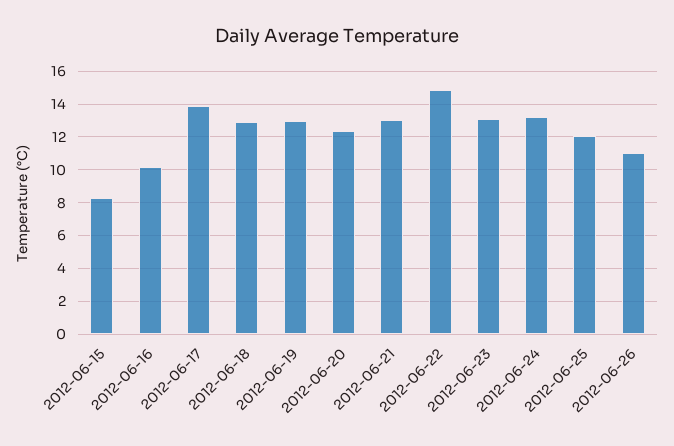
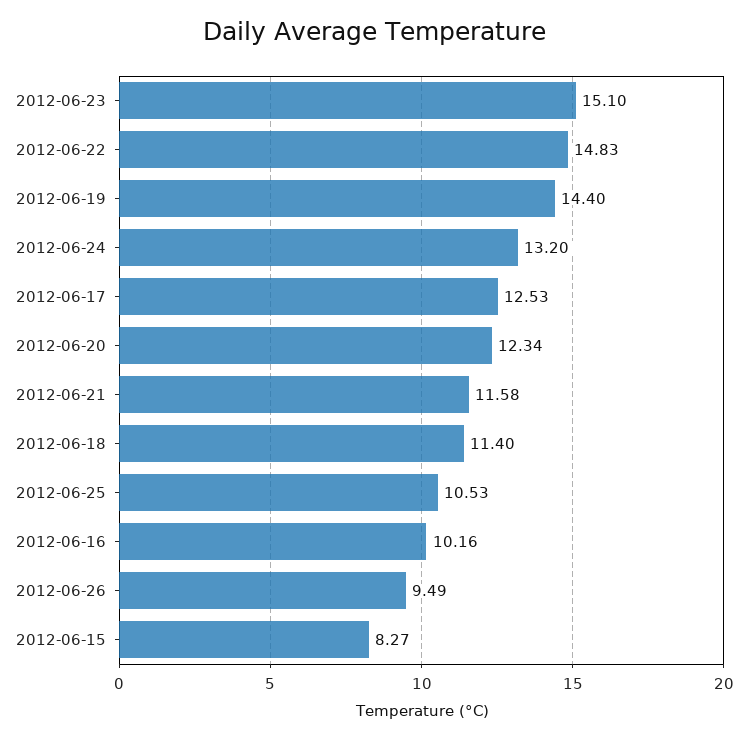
2012-06-17: 14 -> 12.53
2012-06-18: 13 -> 11.4
2012-06-19: 13 -> 14.4
2012-06-21: 13 -> 11.58
2012-06-23: 13 -> 15.1
2012-06-25: 12 -> 10.53
2012-06-26: 11 -> 9.49

